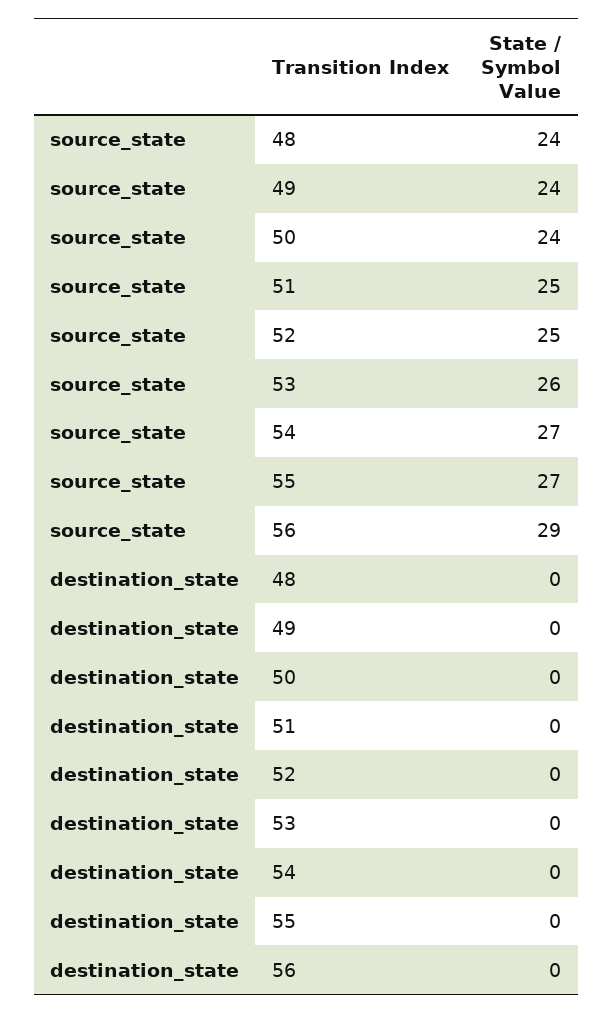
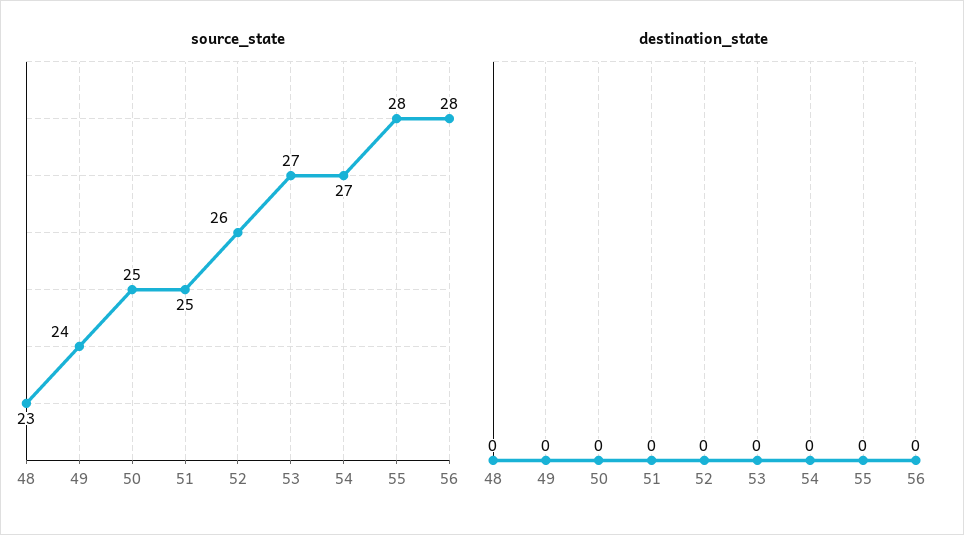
source_state, 48: 24 -> 23
source_state, 50: 24 -> 25
source_state, 52: 25 -> 26
source_state, 53: 26 -> 27
source_state, 55: 27 -> 28
source_state, 56: 29 -> 28

